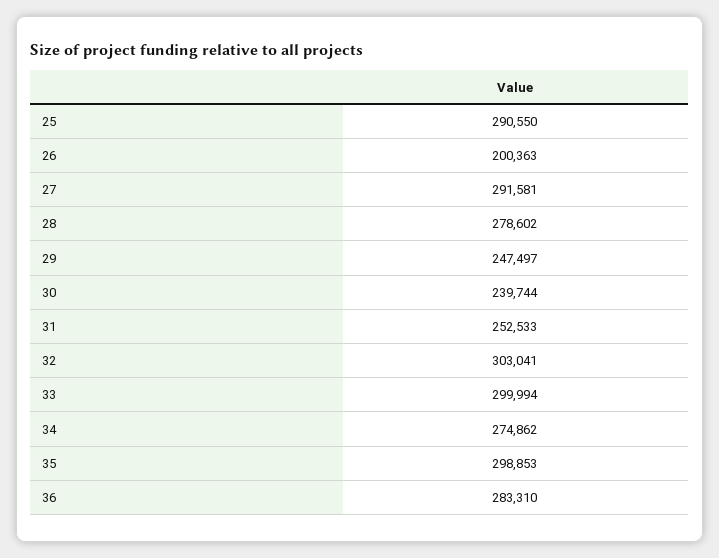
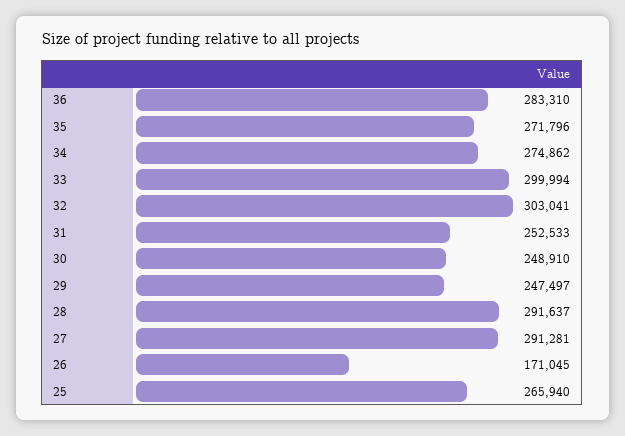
25: 290550 -> 265940
26: 200363 -> 171045
27: 291581 -> 291281
28: 278602 -> 291637
30: 239744 -> 248910
35: 298853 -> 271796

